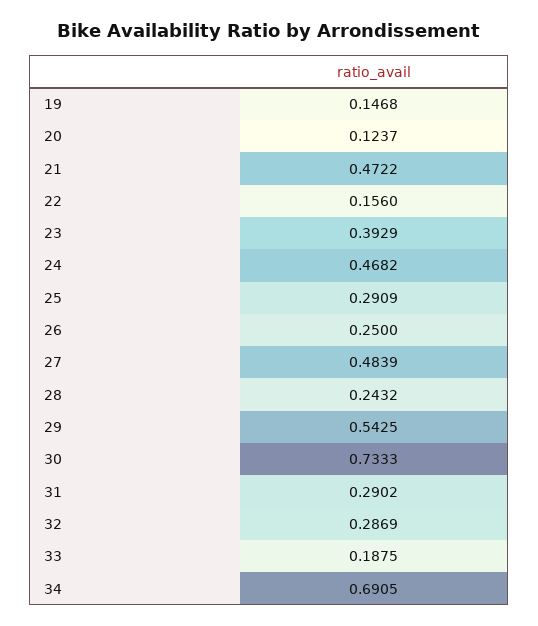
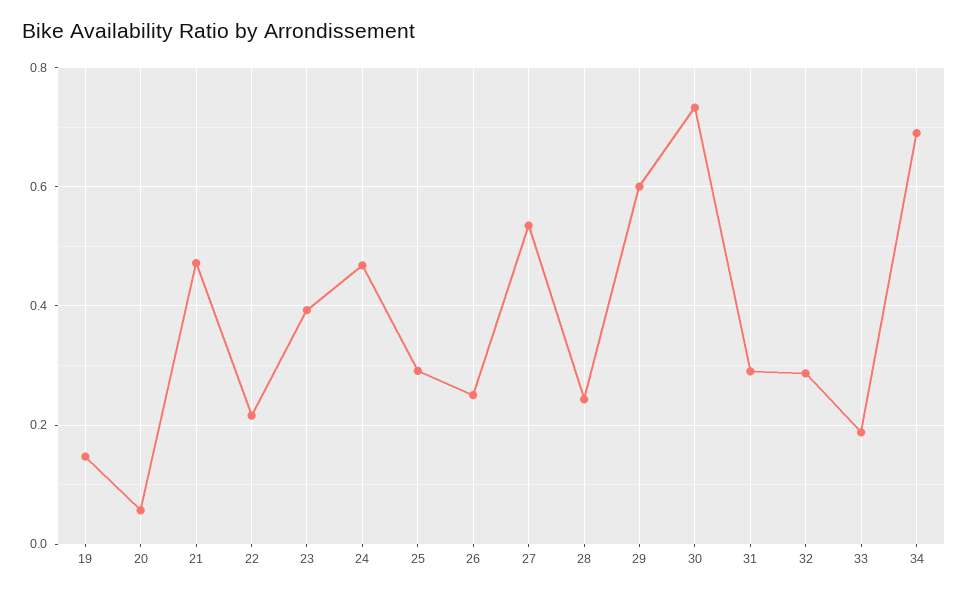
20: 0.1237 -> 0.06
22: 0.156 -> 0.22
27: 0.4839 -> 0.54
29: 0.5425 -> 0.6

